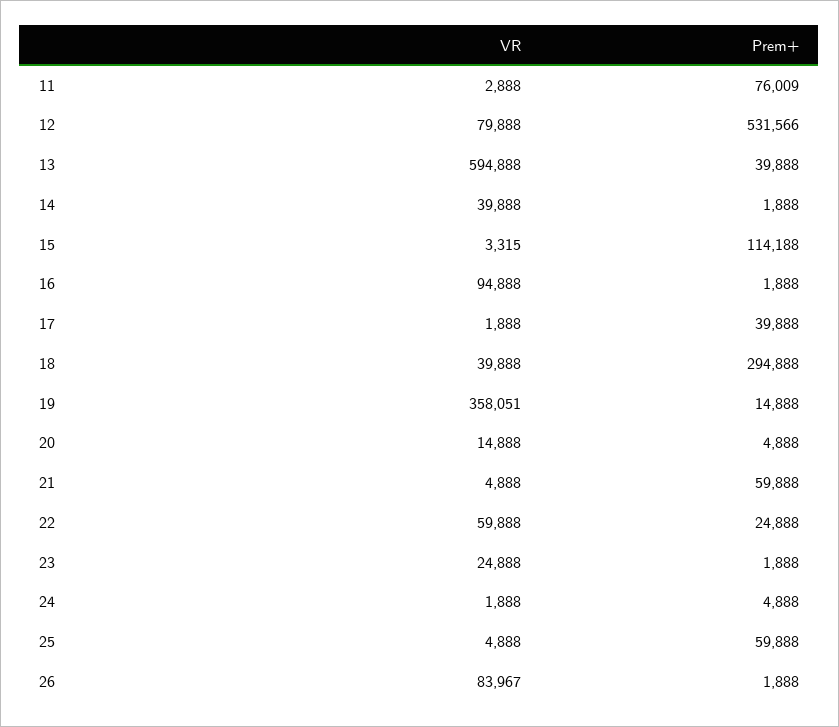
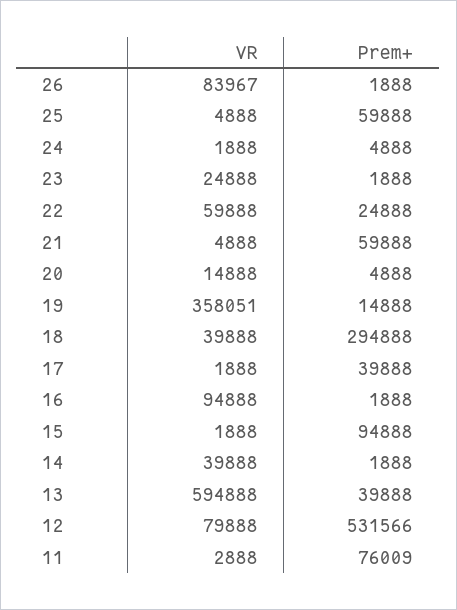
VR, 15: 3315 -> 1888
Prem+, 15: 114188 -> 94888

